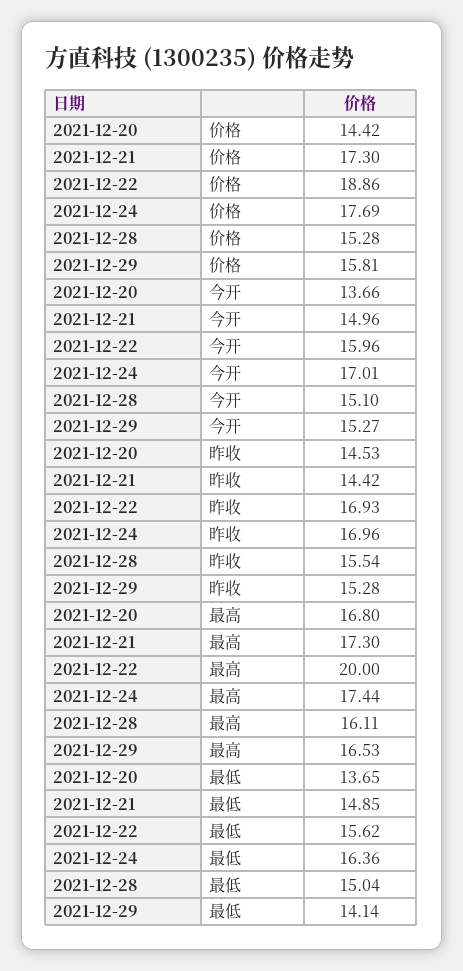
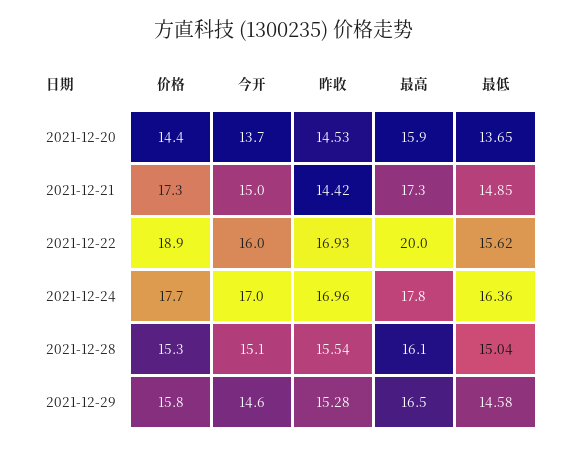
2021-12-29, 今开: 15.27 -> 14.6
2021-12-20, 最高: 16.8 -> 15.9
2021-12-24, 最高: 17.44 -> 17.8
2021-12-29, 最低: 14.14 -> 14.58

